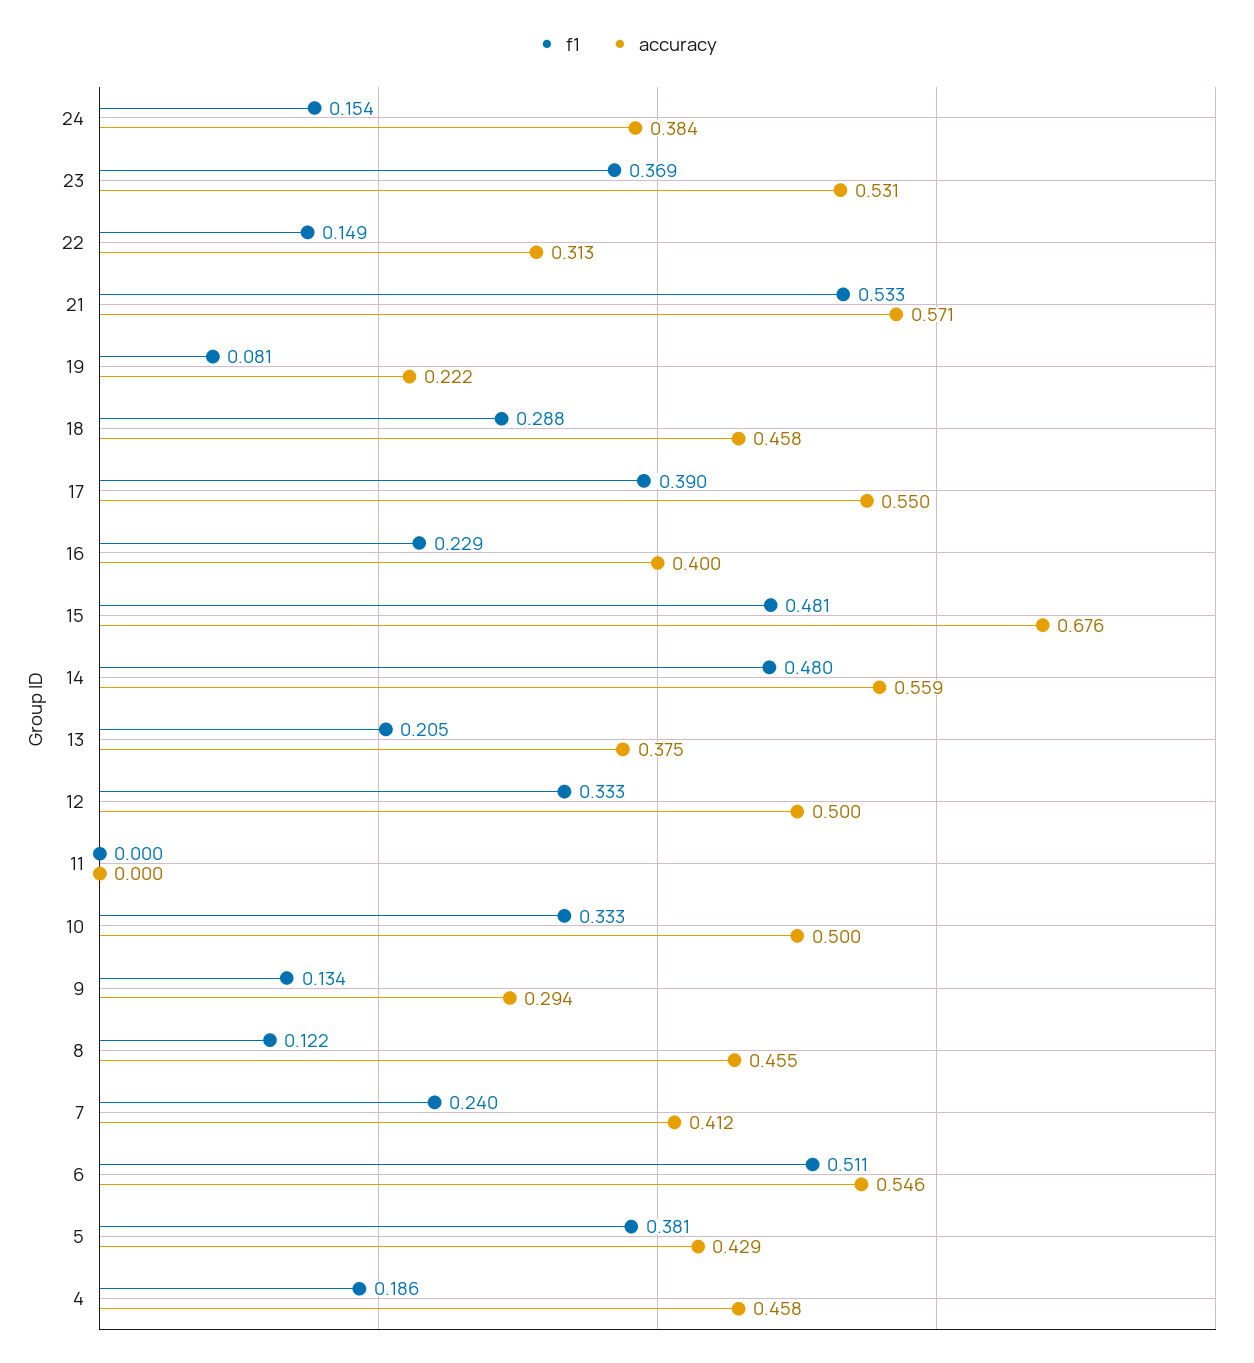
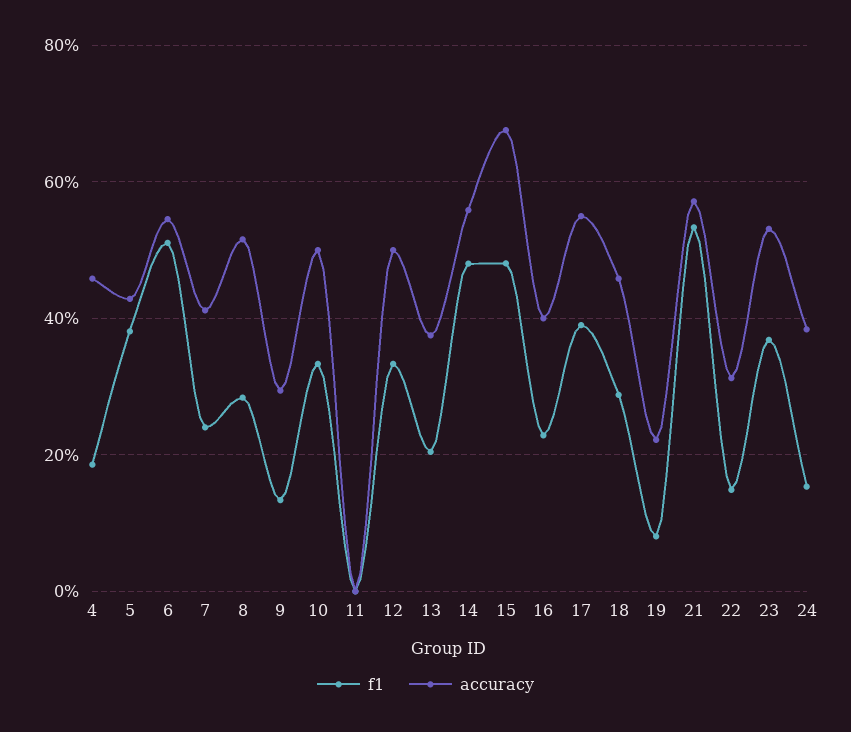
f1, 8: 0.122 -> 0.28
accuracy, 8: 0.455 -> 0.52

